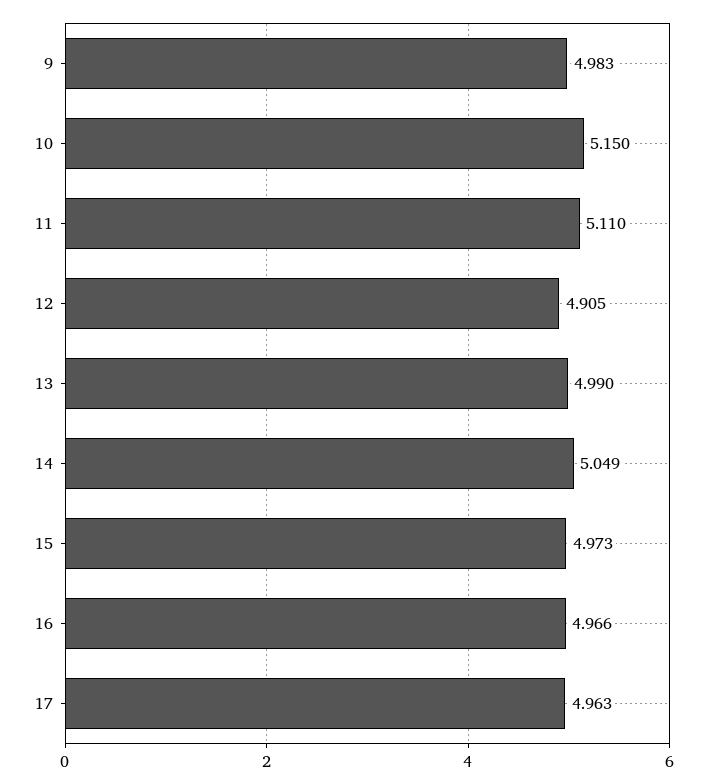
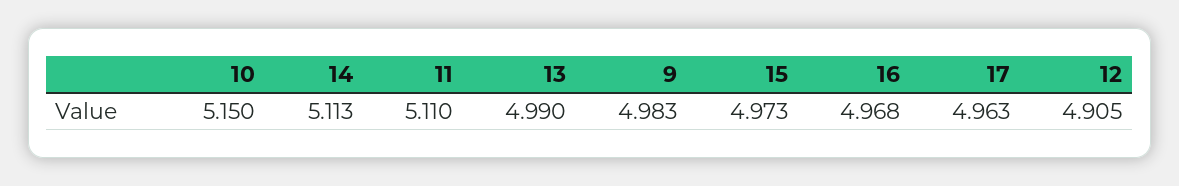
14: 5.049 -> 5.113
16: 4.966 -> 4.968

